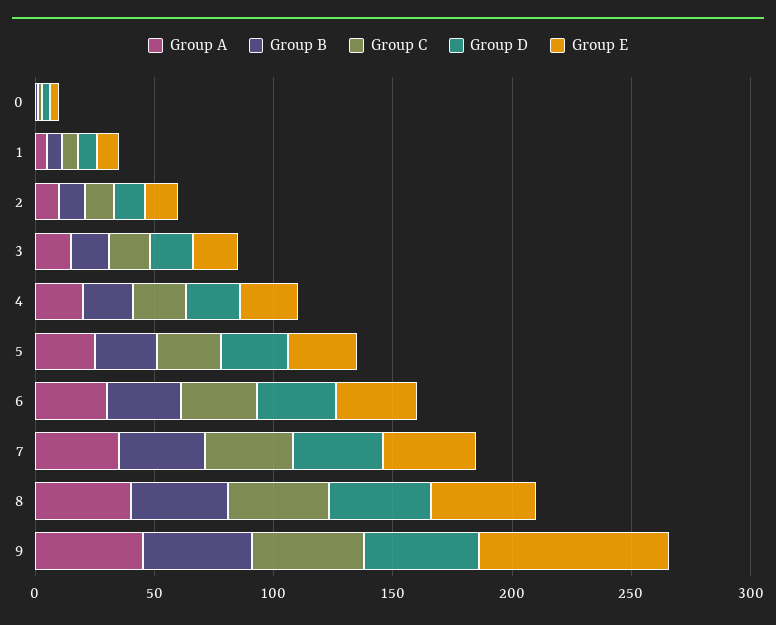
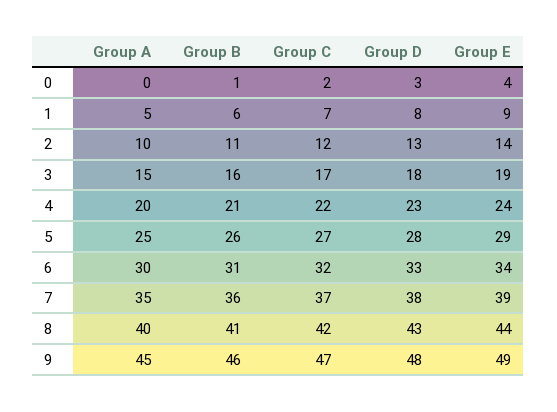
Group E, 9: 80 -> 49

